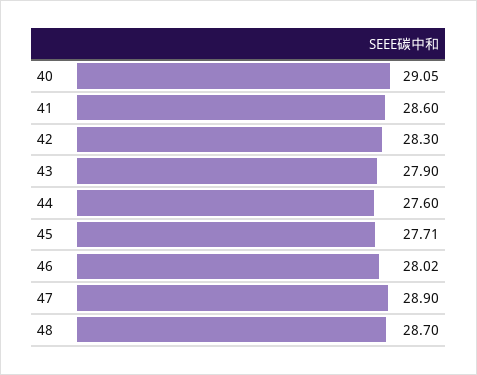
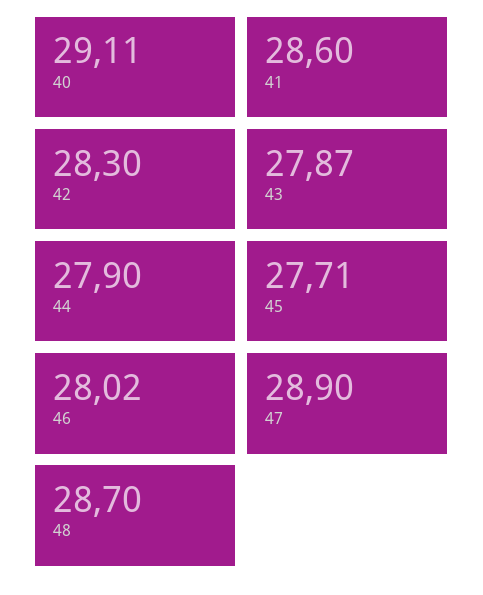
40: 29.05 -> 29.11
43: 27.9 -> 27.87
44: 27.6 -> 27.9

